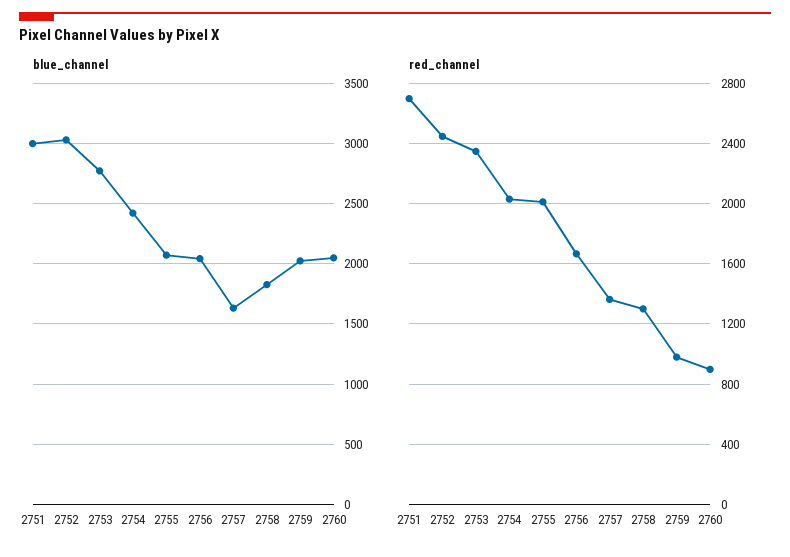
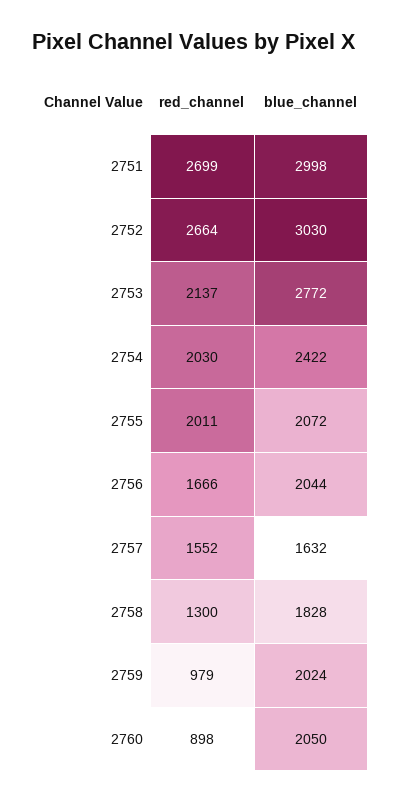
red_channel, 2752: 2450 -> 2664
red_channel, 2753: 2350 -> 2137
red_channel, 2757: 1350 -> 1552

